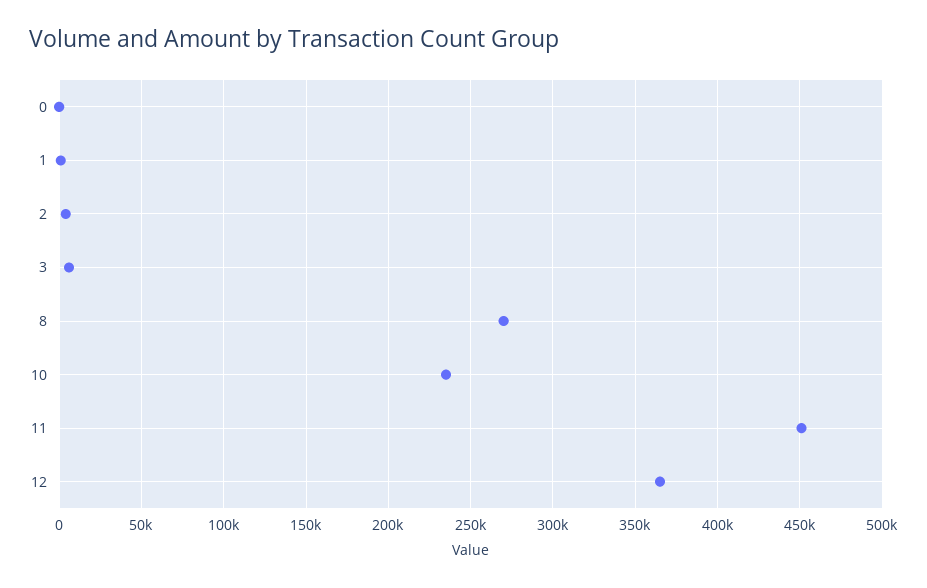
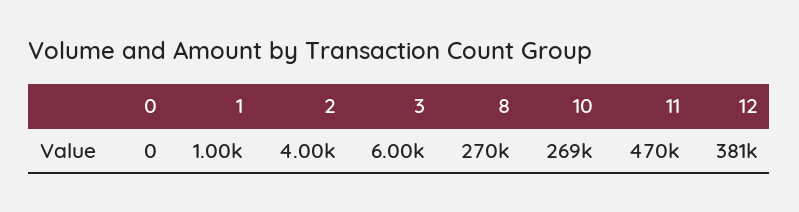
10: 235000 -> 269000
11: 450000 -> 470000
12: 365000 -> 381000

